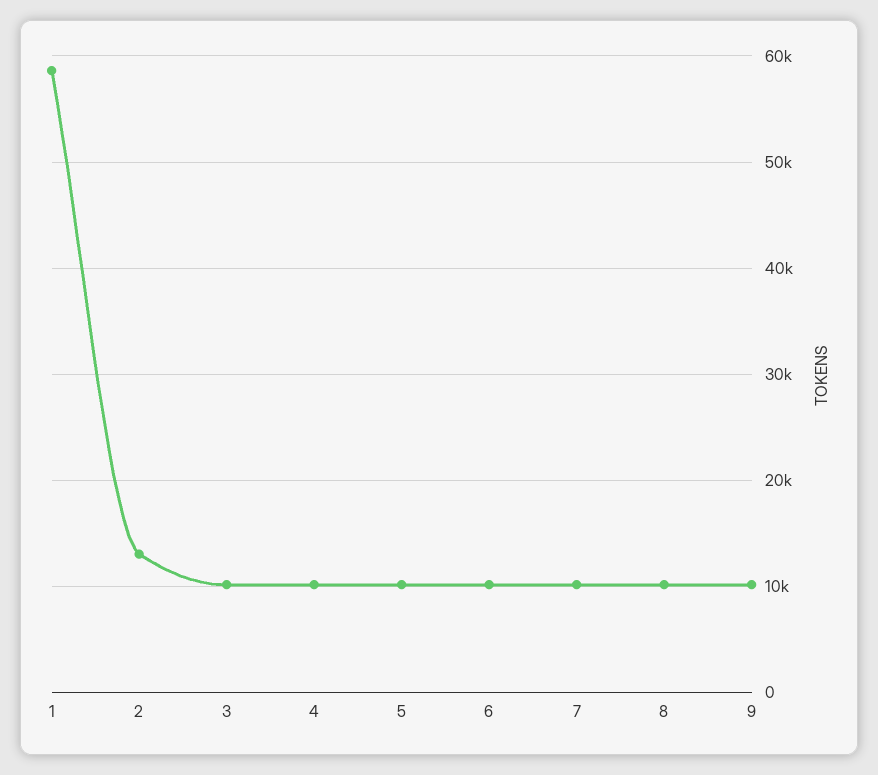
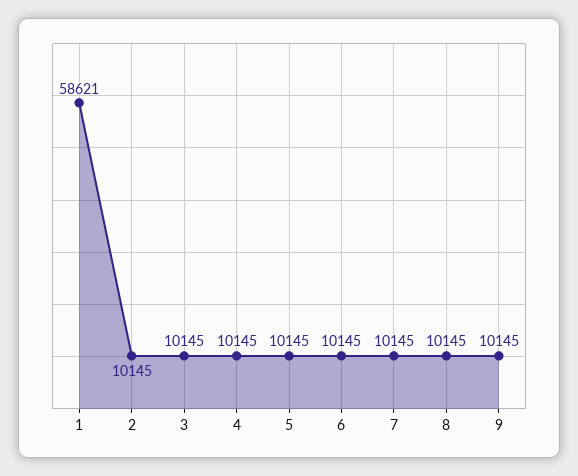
2: 13000 -> 10145

